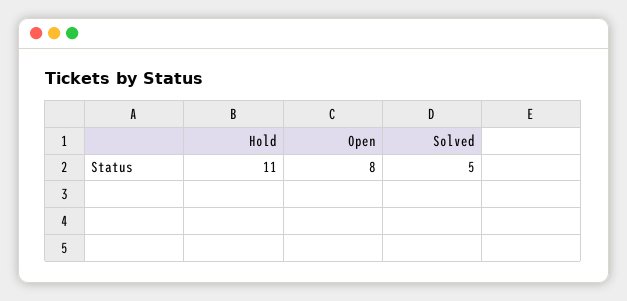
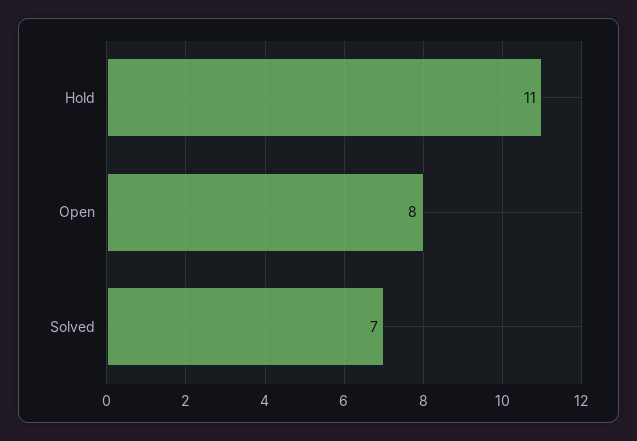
Solved: 5 -> 7

